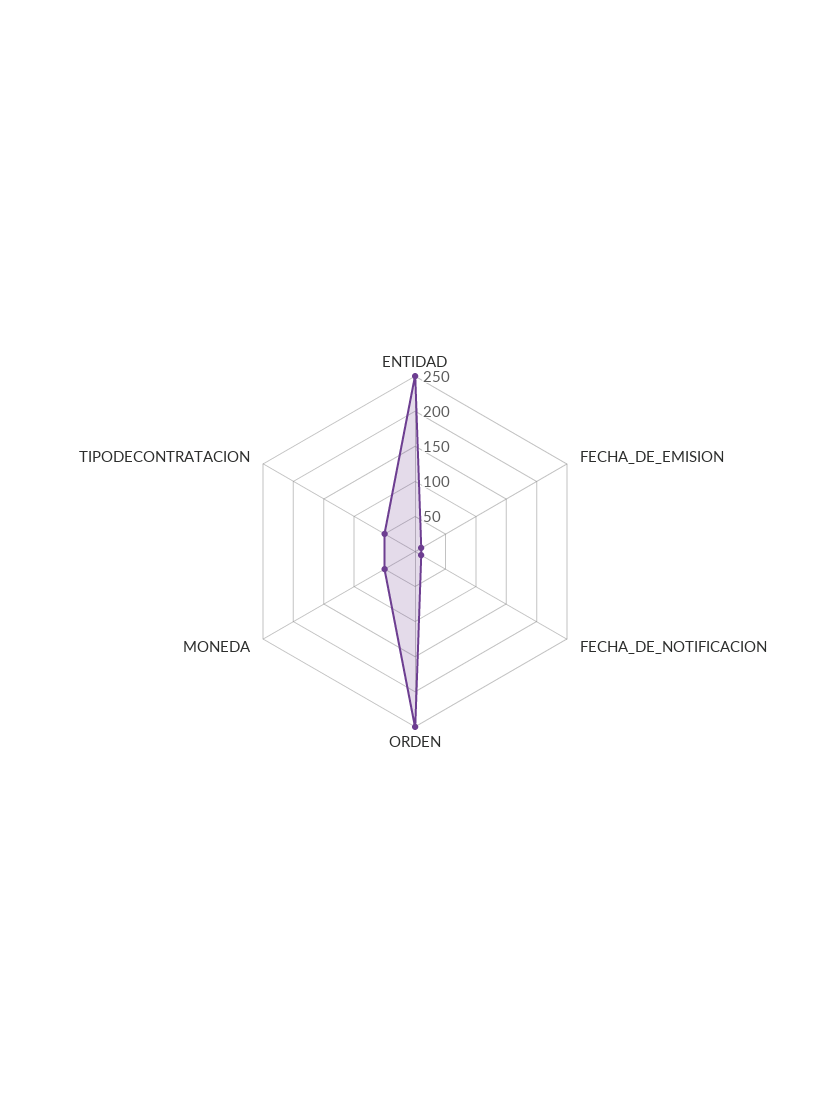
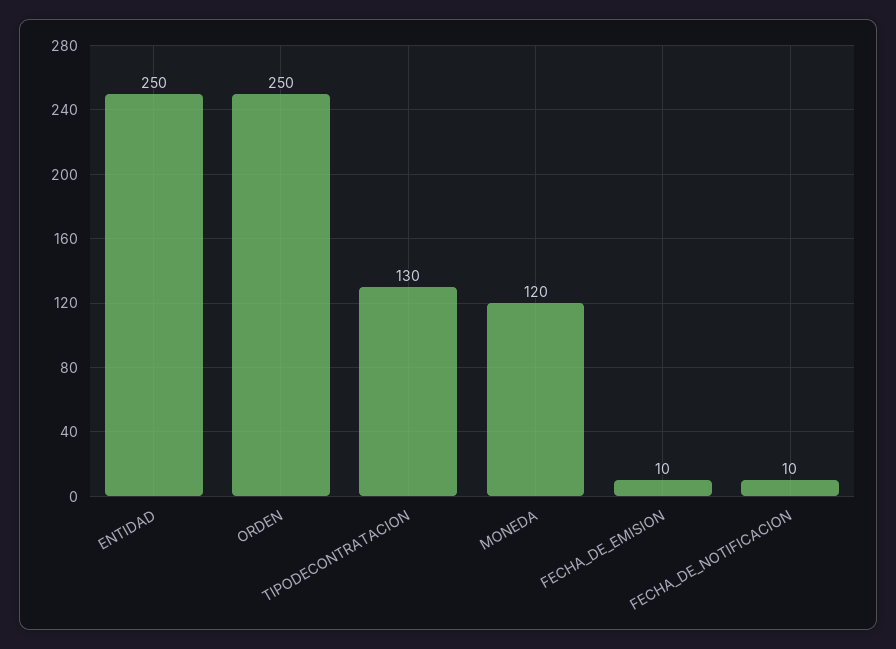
MONEDA: 50 -> 120
TIPODECONTRATACION: 50 -> 130

